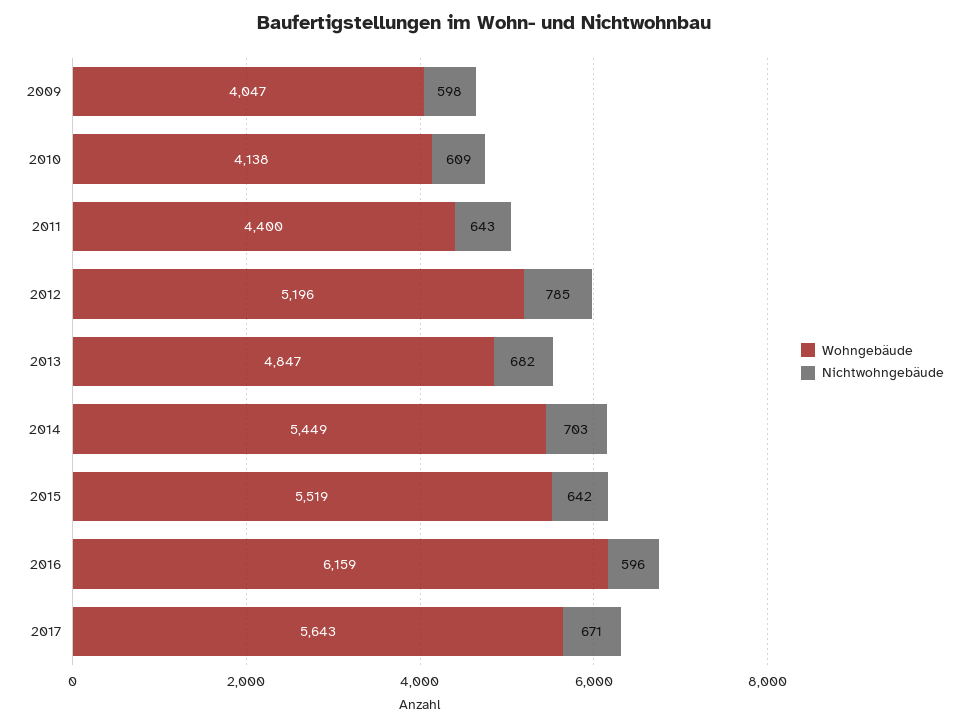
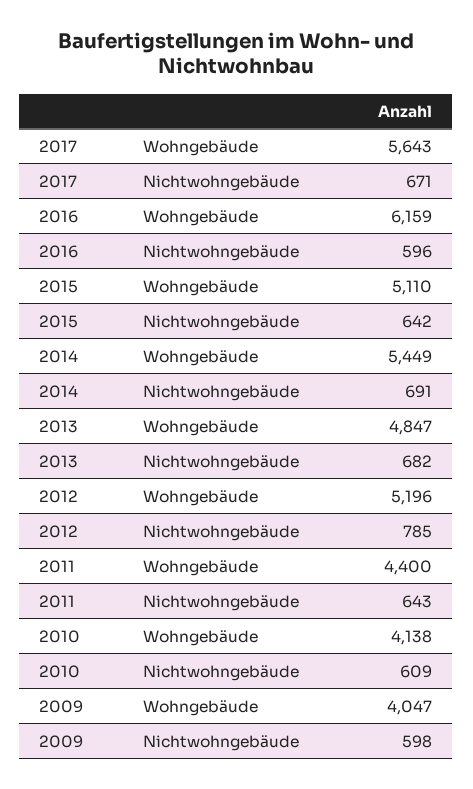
Nichtwohngebäude, 2014: 703 -> 691
Wohngebäude, 2015: 5519 -> 5110

